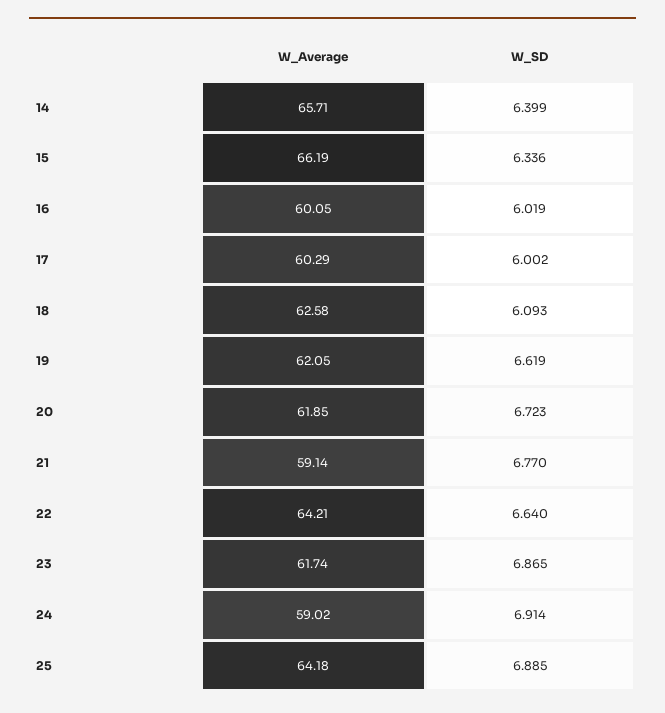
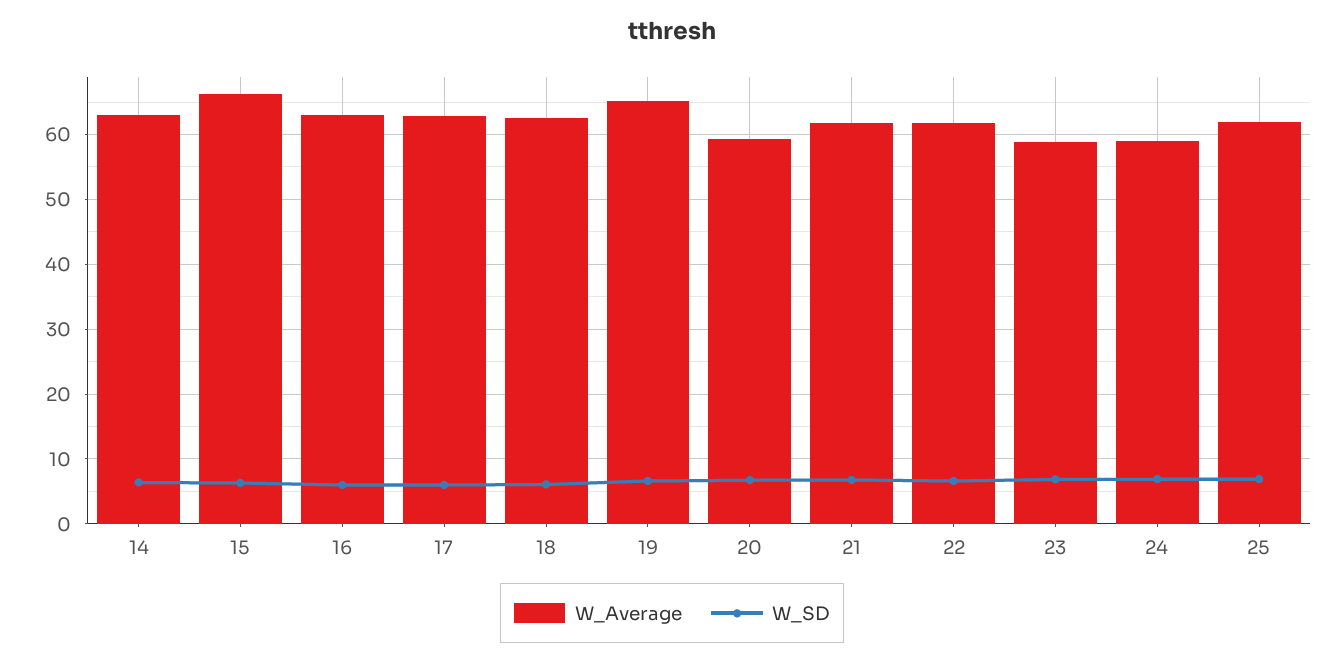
W_Average, 14: 65.71 -> 63
W_Average, 16: 60.05 -> 63
W_Average, 17: 60.29 -> 63
W_Average, 19: 62.05 -> 65
W_Average, 20: 61.85 -> 59
W_Average, 21: 59.14 -> 62
W_Average, 22: 64.21 -> 62
W_Average, 23: 61.74 -> 59
W_Average, 25: 64.18 -> 62

